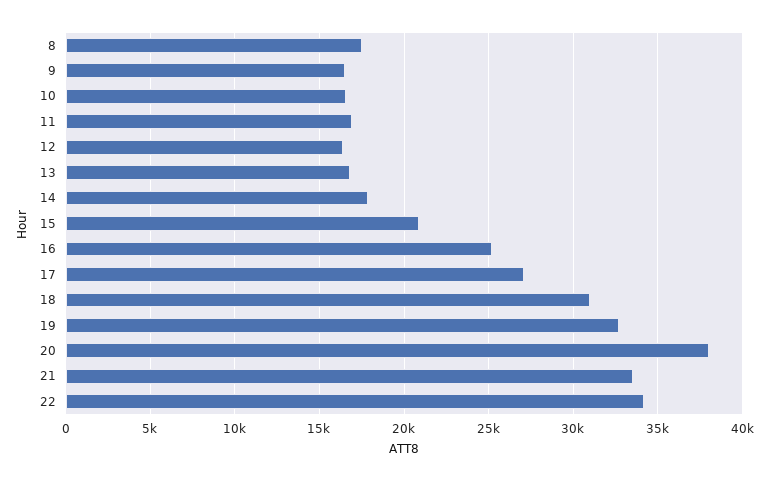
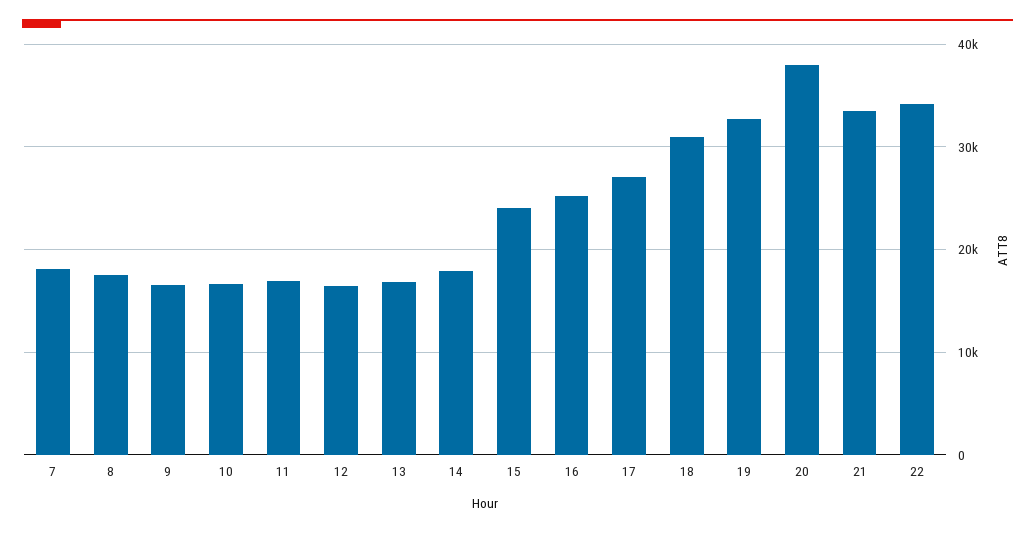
15: 21000 -> 24000
7: none -> 18000

